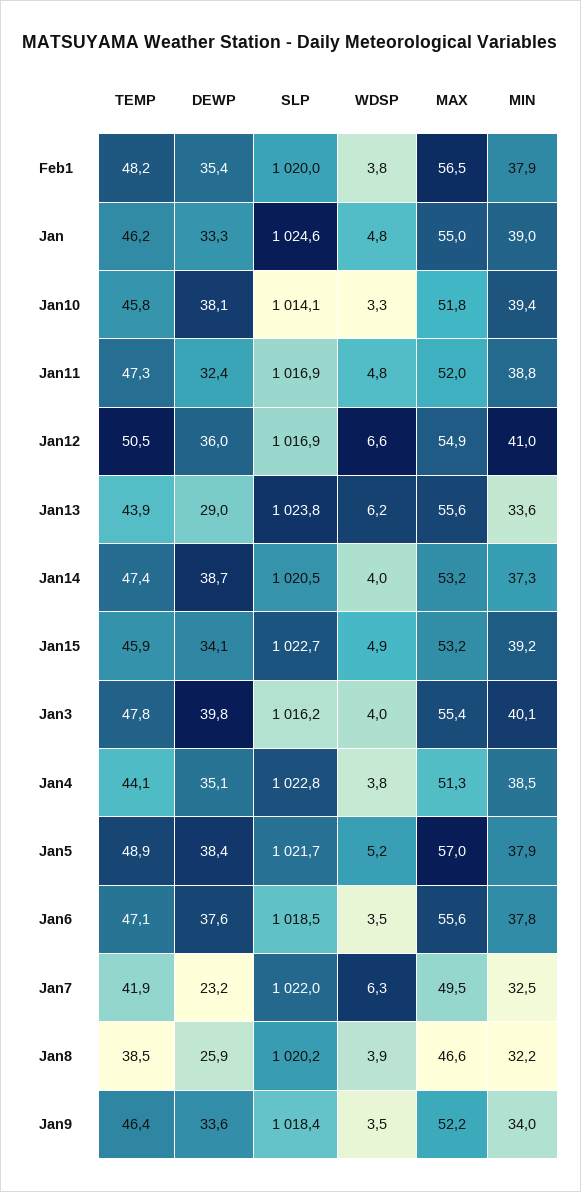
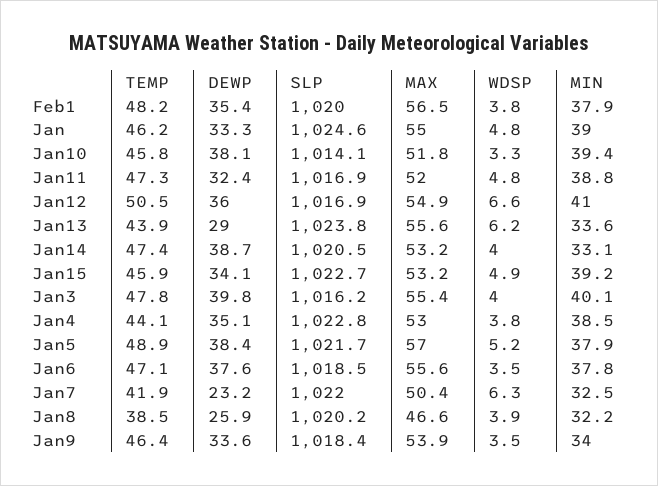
MIN, Jan14: 37.3 -> 33.1
MAX, Jan4: 51.3 -> 53
MAX, Jan7: 49.5 -> 50.4
MAX, Jan9: 52.2 -> 53.9

